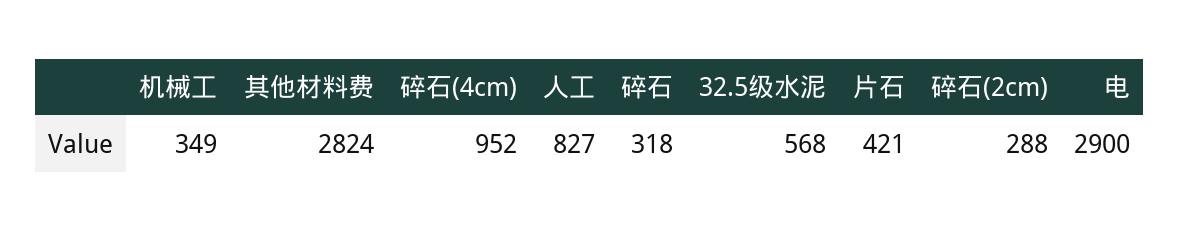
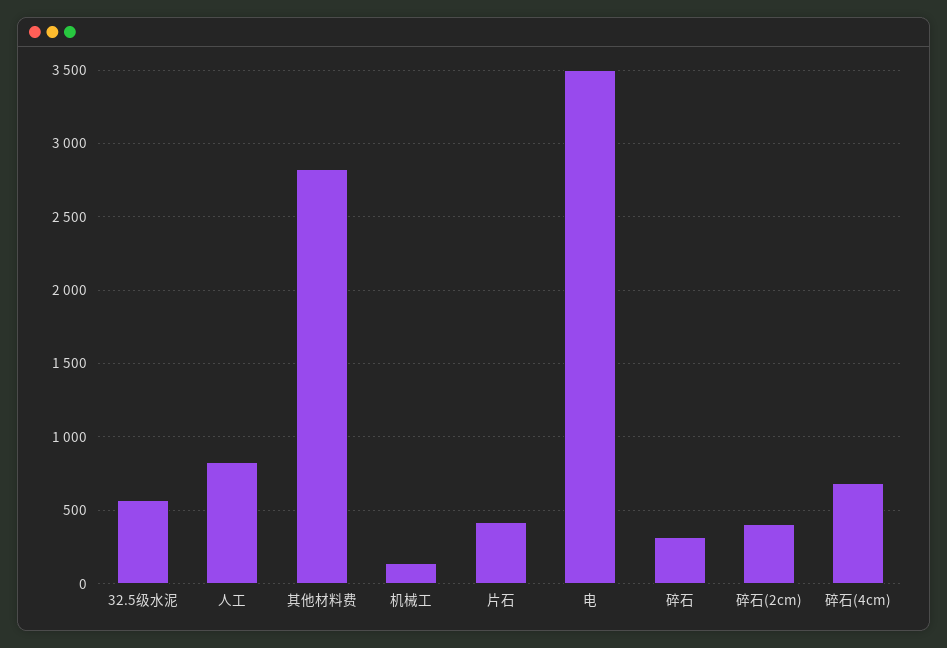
机械工: 349 -> 150
碎石(4cm): 952 -> 700
碎石(2cm): 288 -> 400
电: 2900 -> 3500

